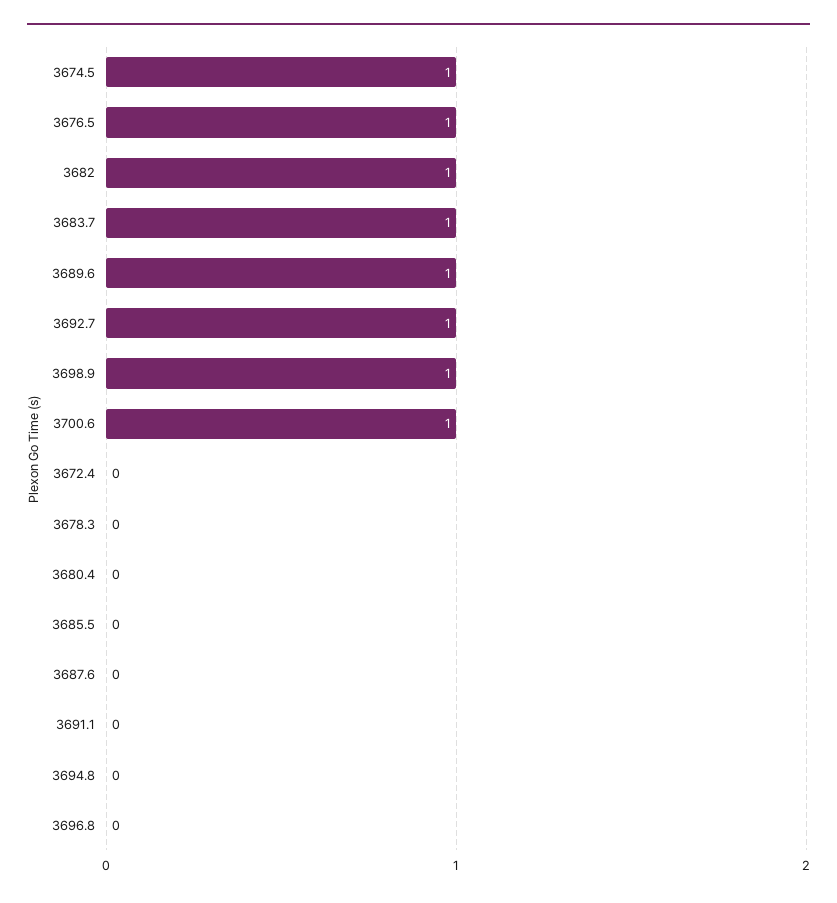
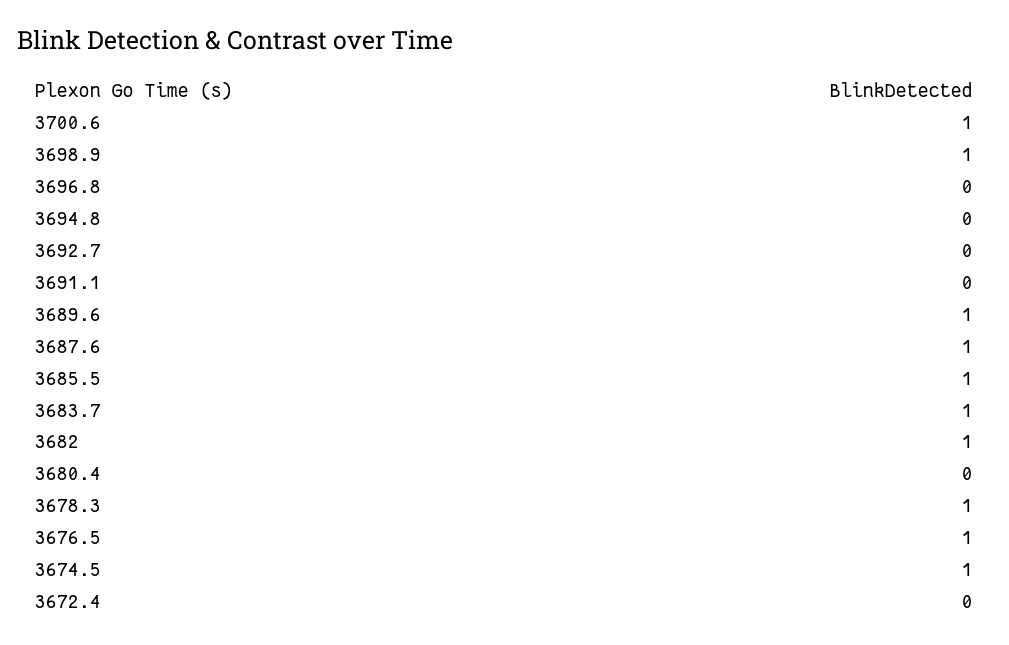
3692.7: 1 -> 0
3678.3: 0 -> 1
3685.5: 0 -> 1
3687.6: 0 -> 1

